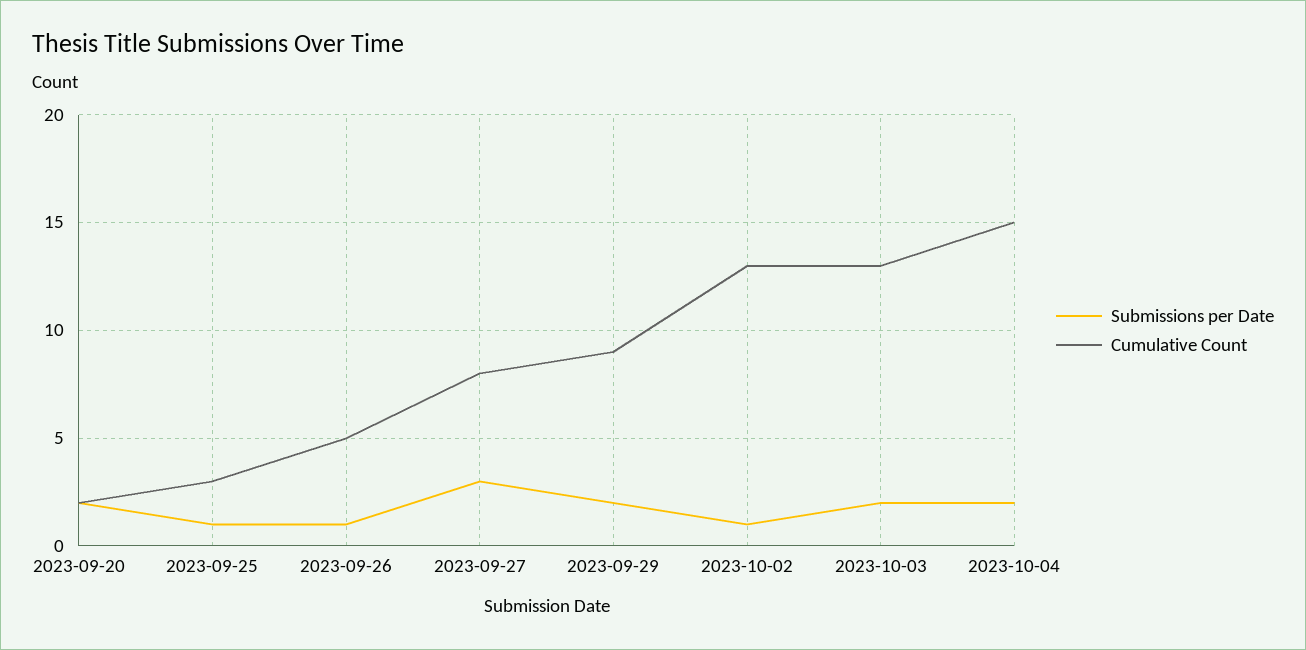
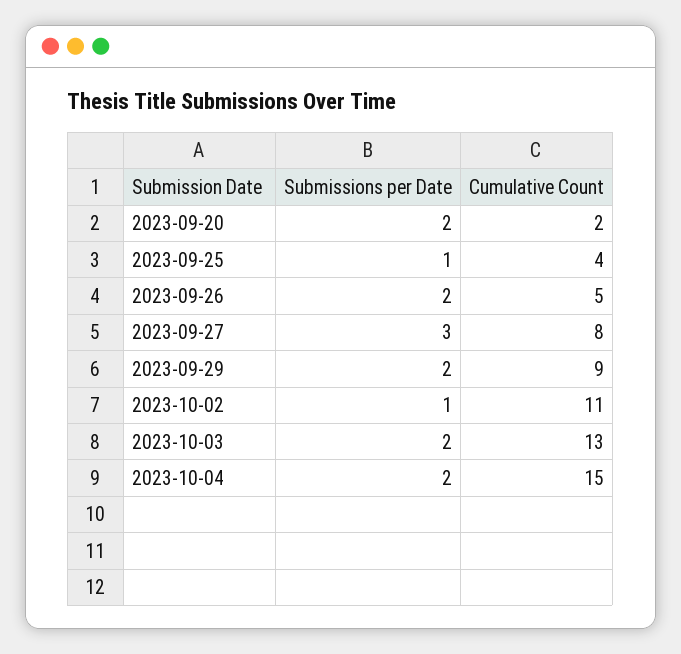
Cumulative Count, 2023-09-25: 3 -> 4
Submissions per Date, 2023-09-26: 1 -> 2
Cumulative Count, 2023-10-02: 13 -> 11

